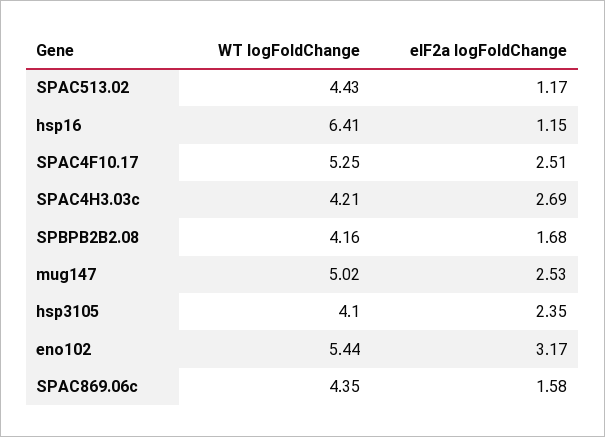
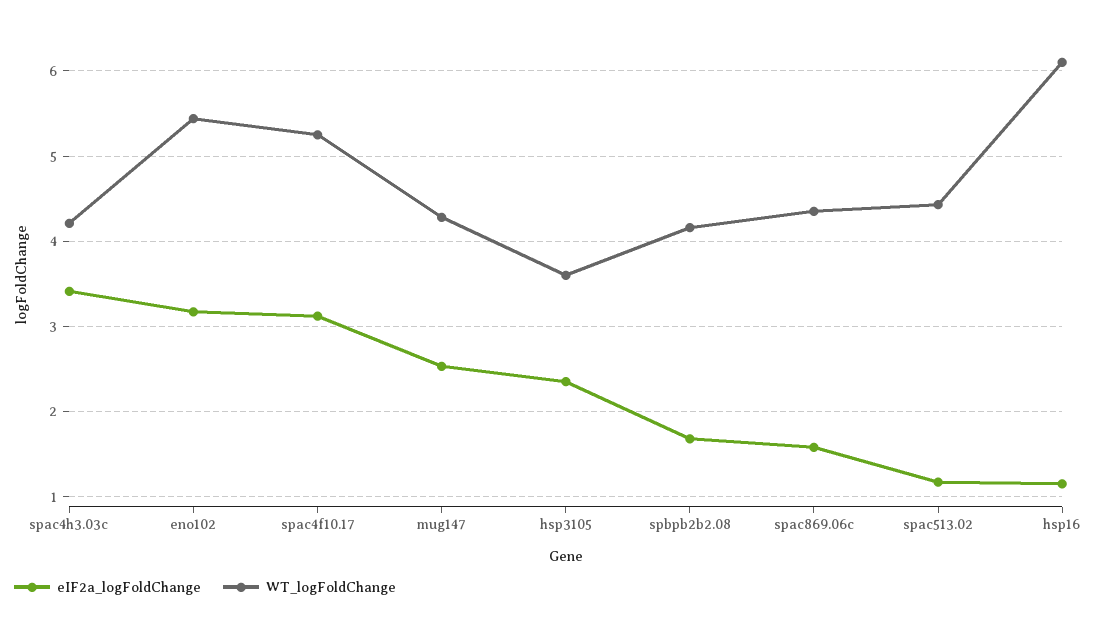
WT logFoldChange, hsp16: 6.41 -> 6.1
eIF2a logFoldChange, SPAC4F10.17: 2.51 -> 3.1
eIF2a logFoldChange, SPAC4H3.03c: 2.69 -> 3.4
WT logFoldChange, mug147: 5.02 -> 4.3
WT logFoldChange, hsp3105: 4.1 -> 3.6

